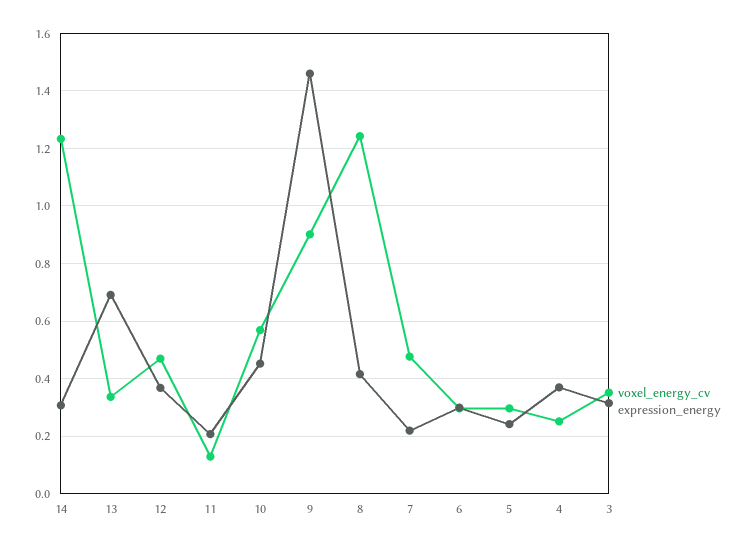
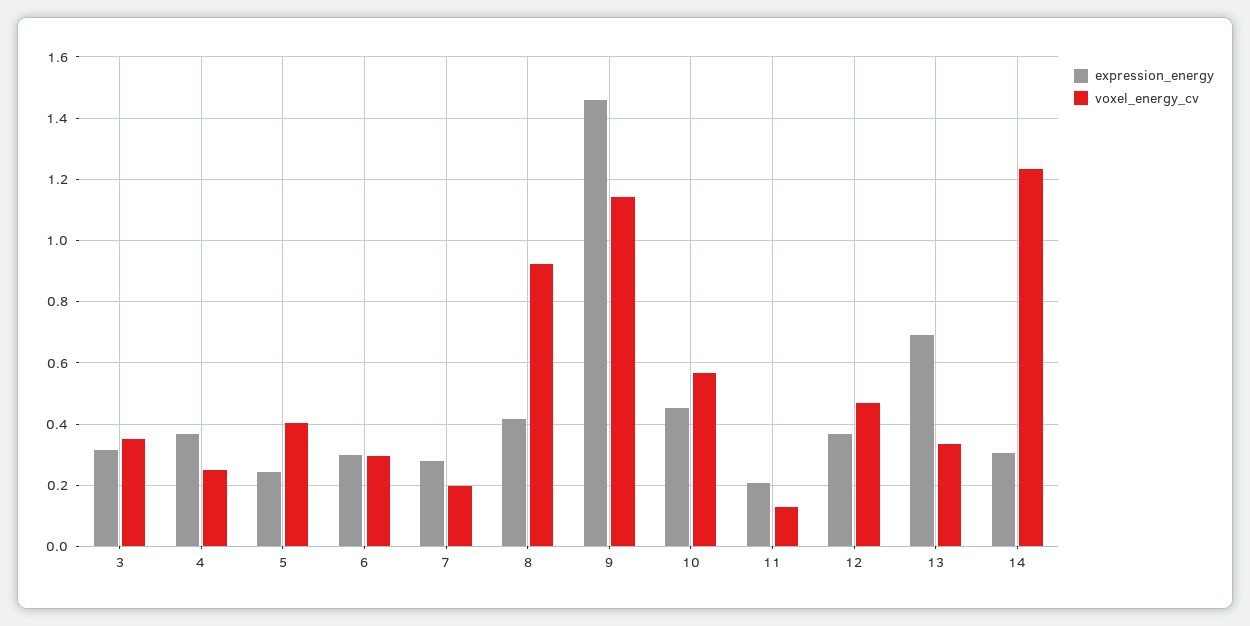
voxel_energy_cv, 9: 0.9 -> 1.14
voxel_energy_cv, 8: 1.25 -> 0.92
voxel_energy_cv, 7: 0.475 -> 0.2
expression_energy, 7: 0.225 -> 0.28
voxel_energy_cv, 5: 0.3 -> 0.4

